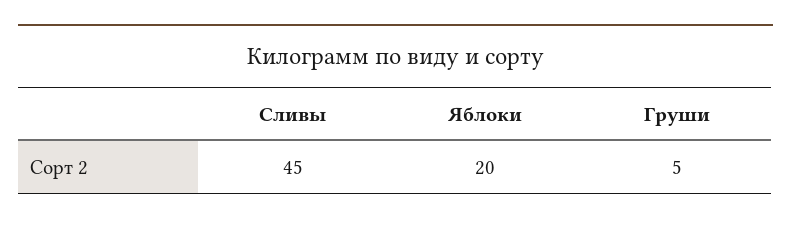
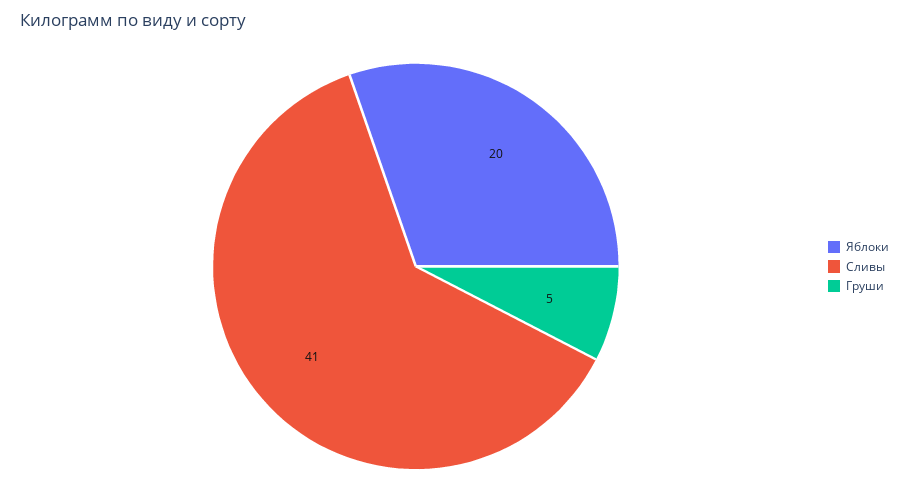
Сливы: 45 -> 41

